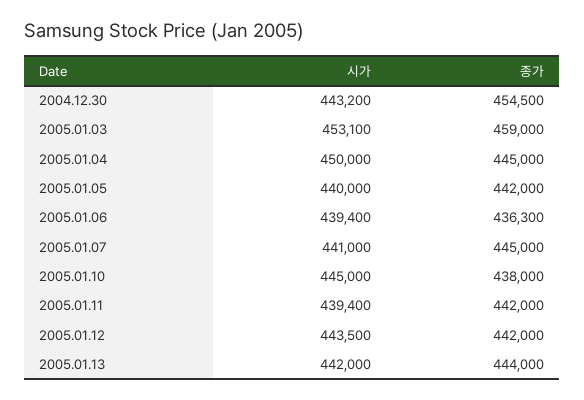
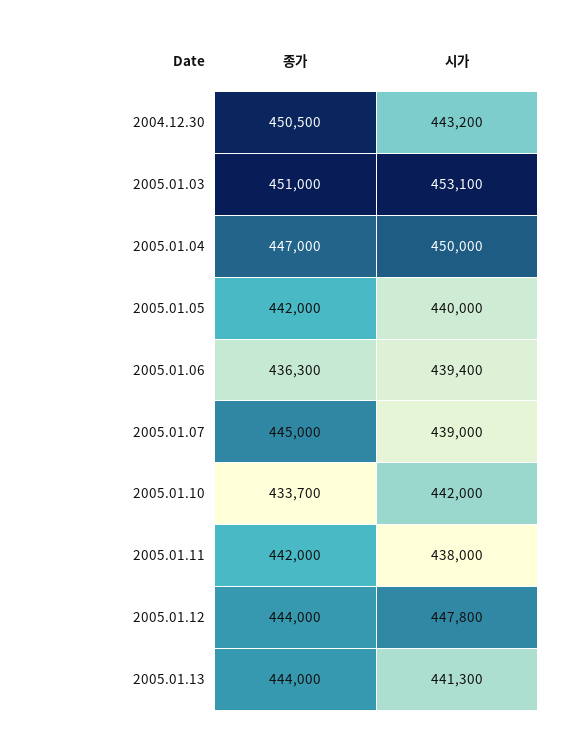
종가, 2004.12.30: 454500 -> 450500
종가, 2005.01.03: 459000 -> 451000
종가, 2005.01.04: 445000 -> 447000
시가, 2005.01.07: 441000 -> 439000
시가, 2005.01.10: 445000 -> 442000
종가, 2005.01.10: 438000 -> 433700
시가, 2005.01.11: 439400 -> 438000
시가, 2005.01.12: 443500 -> 447800
종가, 2005.01.12: 442000 -> 444000
시가, 2005.01.13: 442000 -> 441300

